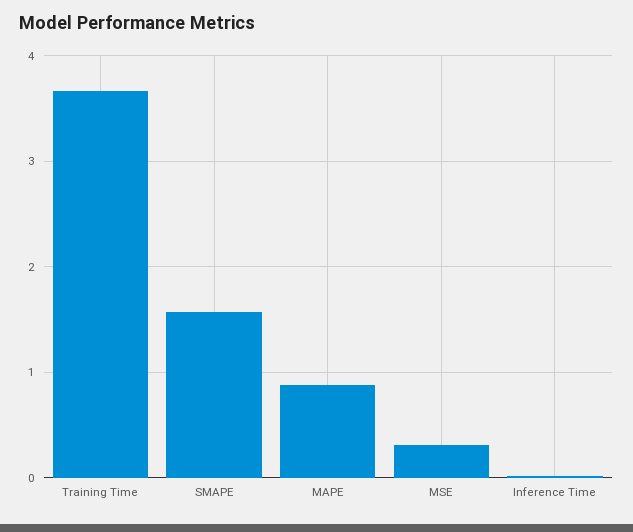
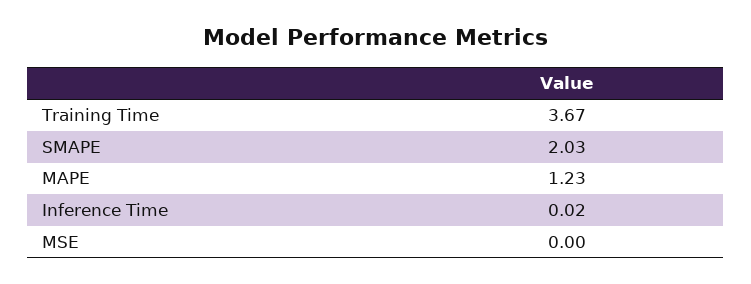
SMAPE: 1.6 -> 2.03
MAPE: 0.9 -> 1.23
MSE: 0.3 -> 0

